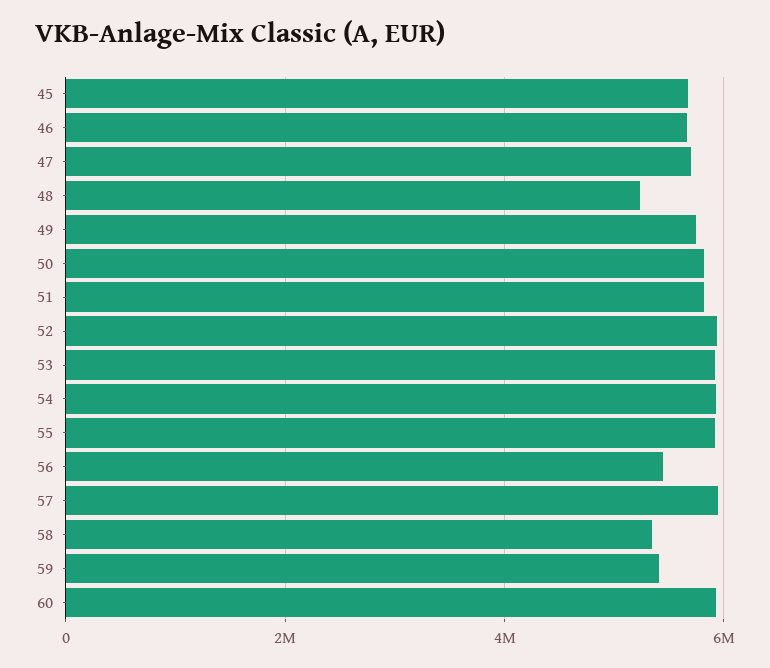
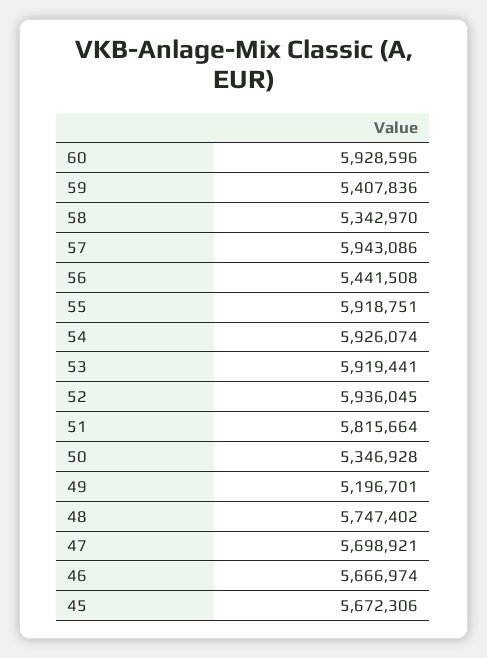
48: 5200000 -> 5747402
49: 5800000 -> 5196701
50: 5800000 -> 5346928

